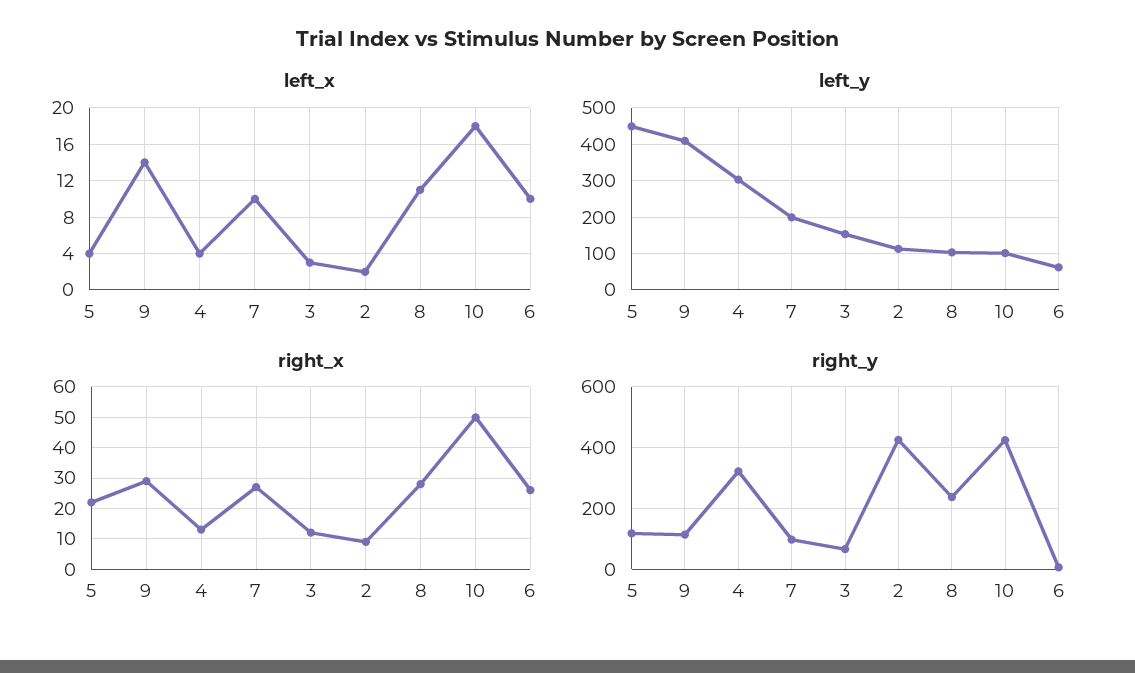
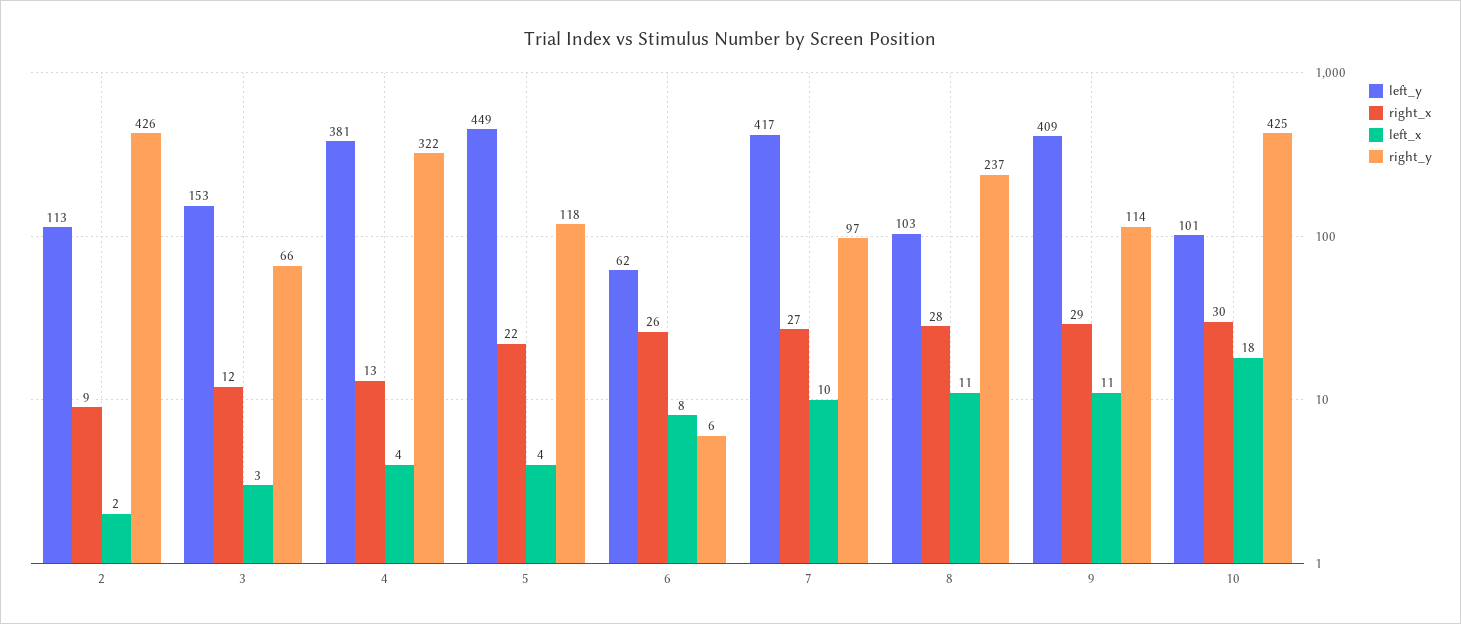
left_x, 9: 14 -> 11
left_x, 6: 10 -> 8
left_y, 4: 300 -> 381
left_y, 7: 200 -> 417
right_x, 10: 50 -> 30

